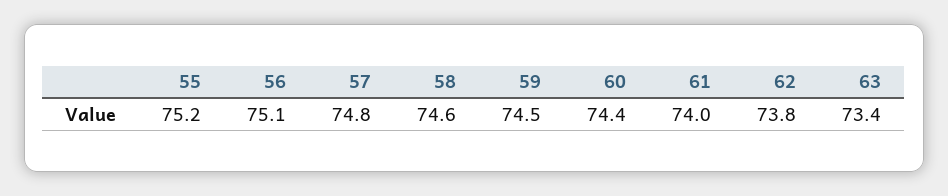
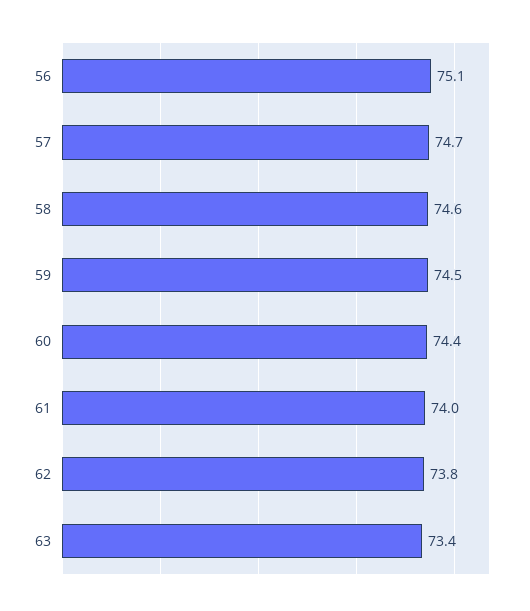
55: 75.2 -> none
57: 74.8 -> 74.7

